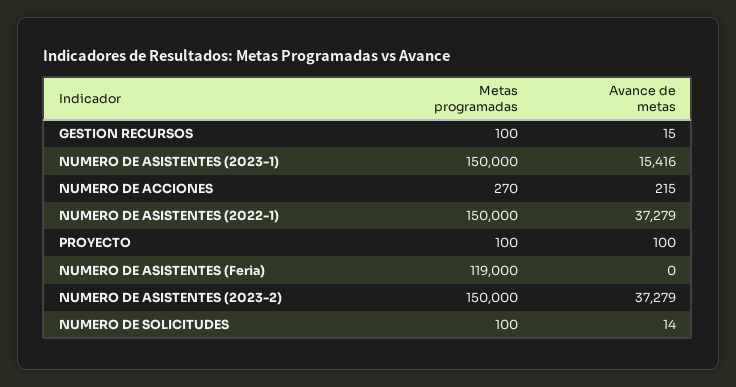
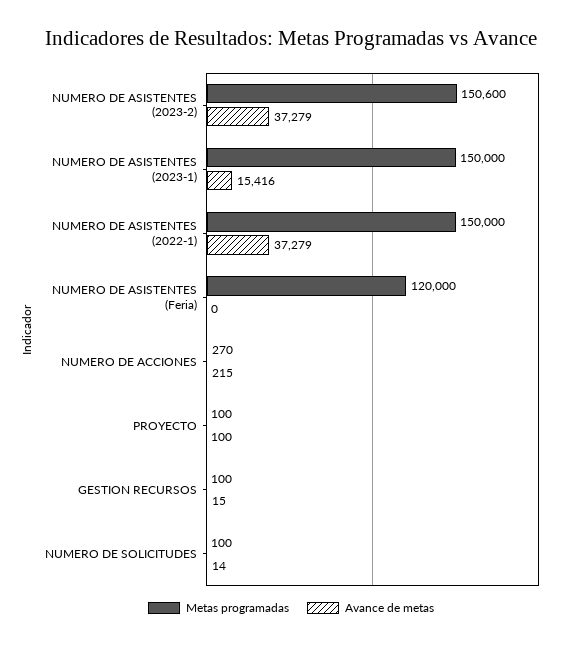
Metas programadas, NUMERO DE ASISTENTES (Feria): 119000 -> 120000
Metas programadas, NUMERO DE ASISTENTES (2023-2): 150000 -> 150600

